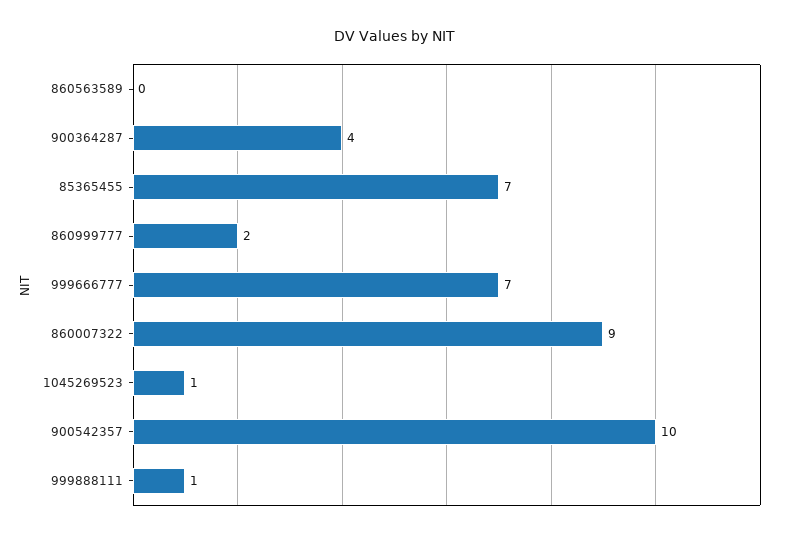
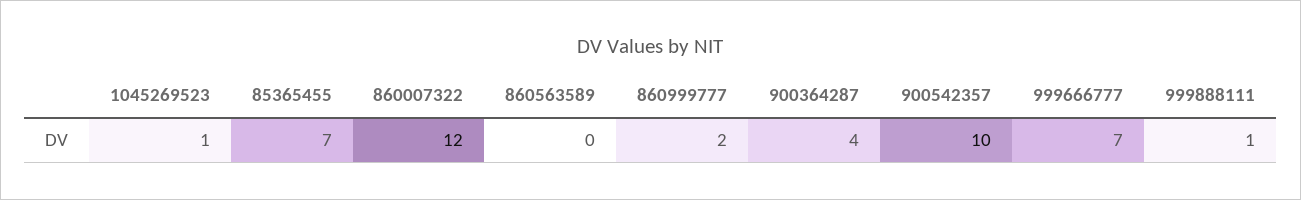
860007322: 9 -> 12

